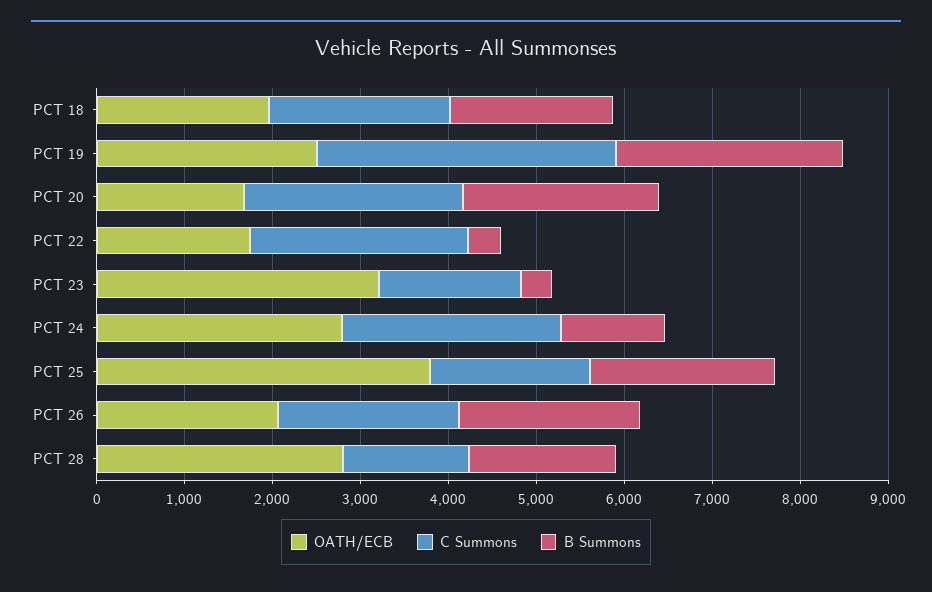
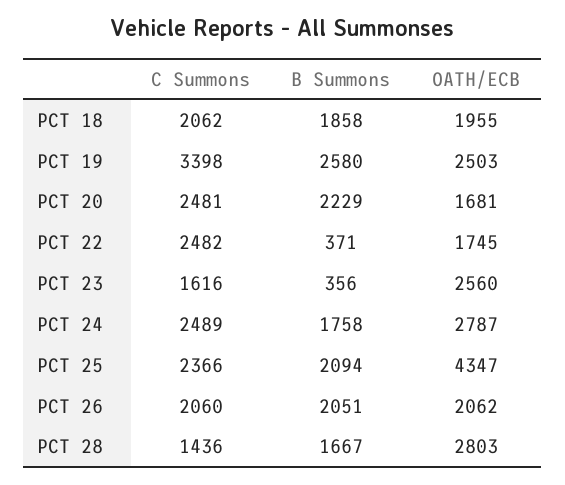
OATH/ECB, PCT 23: 3200 -> 2560
B Summons, PCT 24: 1200 -> 1758
OATH/ECB, PCT 25: 3800 -> 4347
C Summons, PCT 25: 1800 -> 2366

